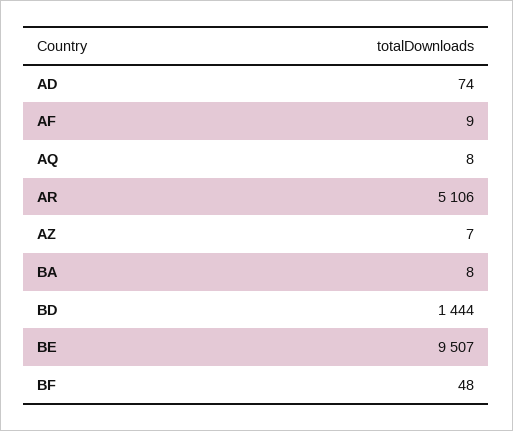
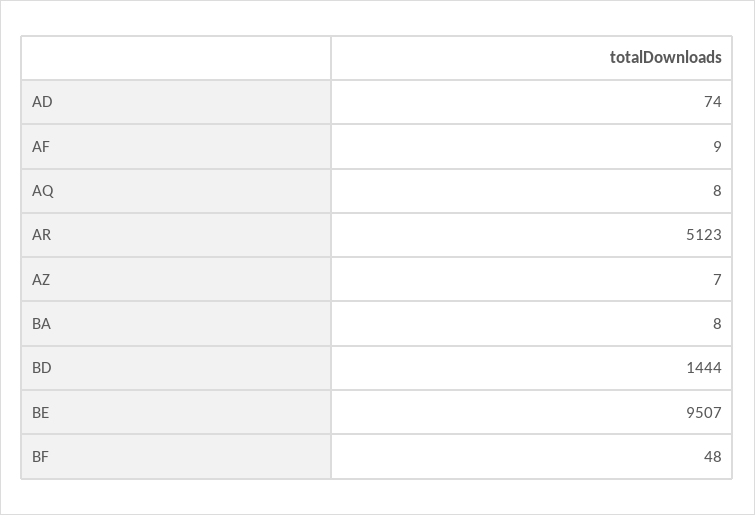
AR: 5106 -> 5123

